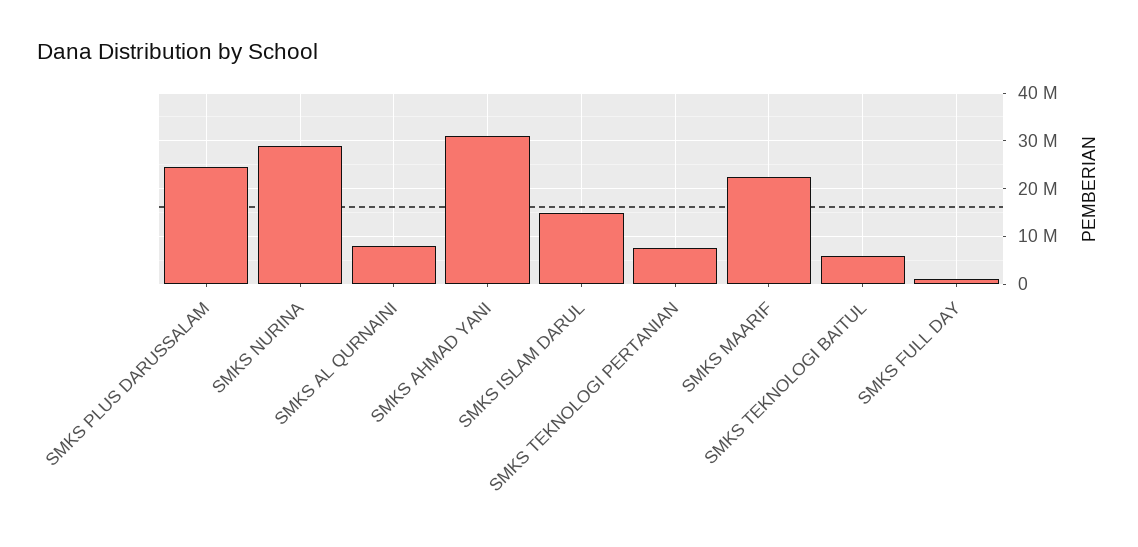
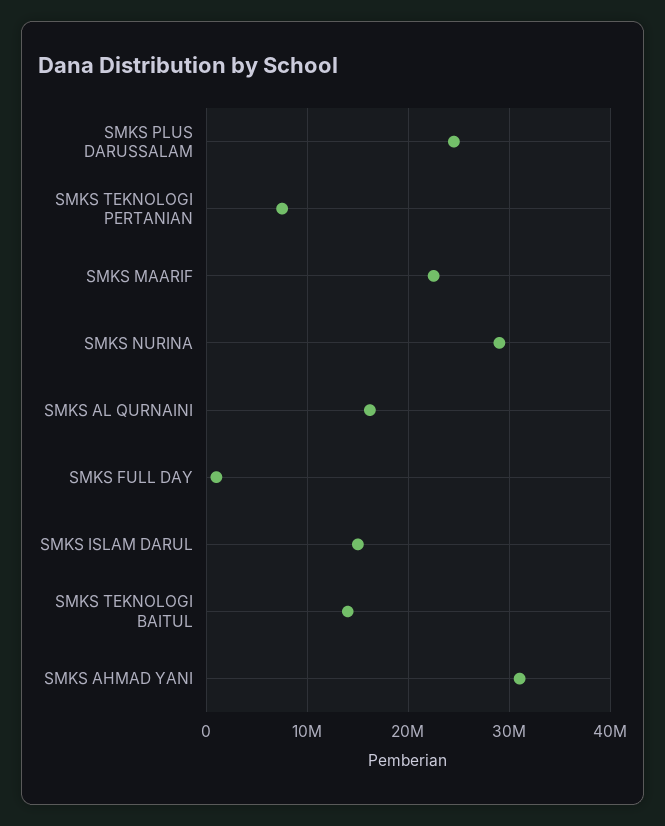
SMKS AL QURNAINI: 8000000 -> 16000000
SMKS TEKNOLOGI BAITUL: 6000000 -> 14000000

